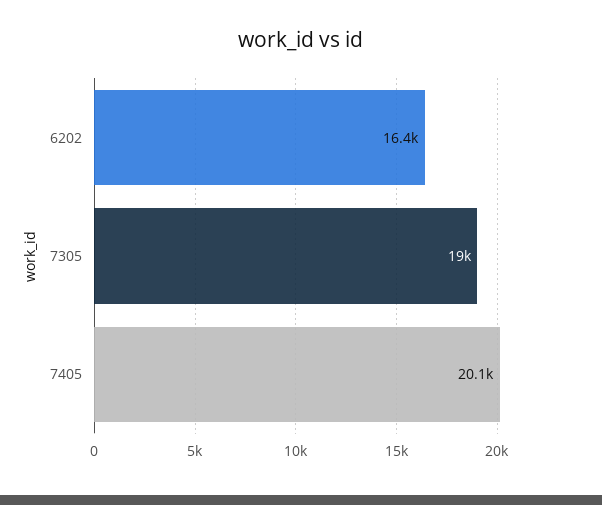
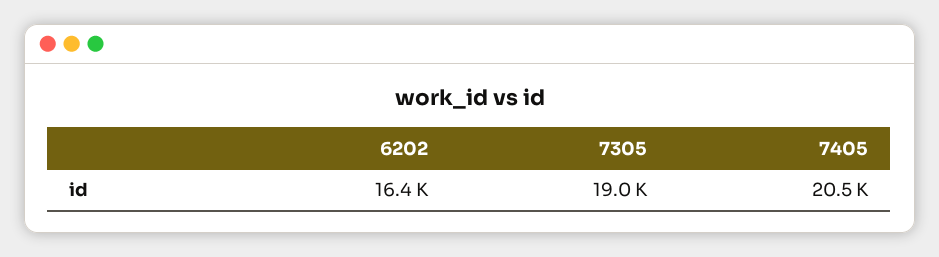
7405: 20100 -> 20500

